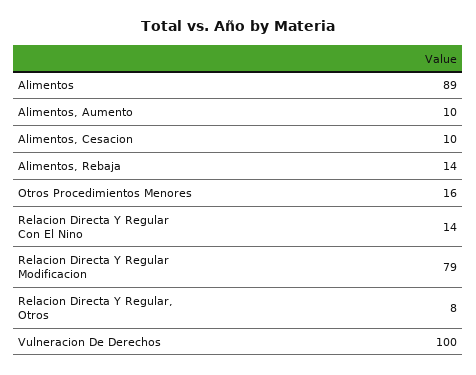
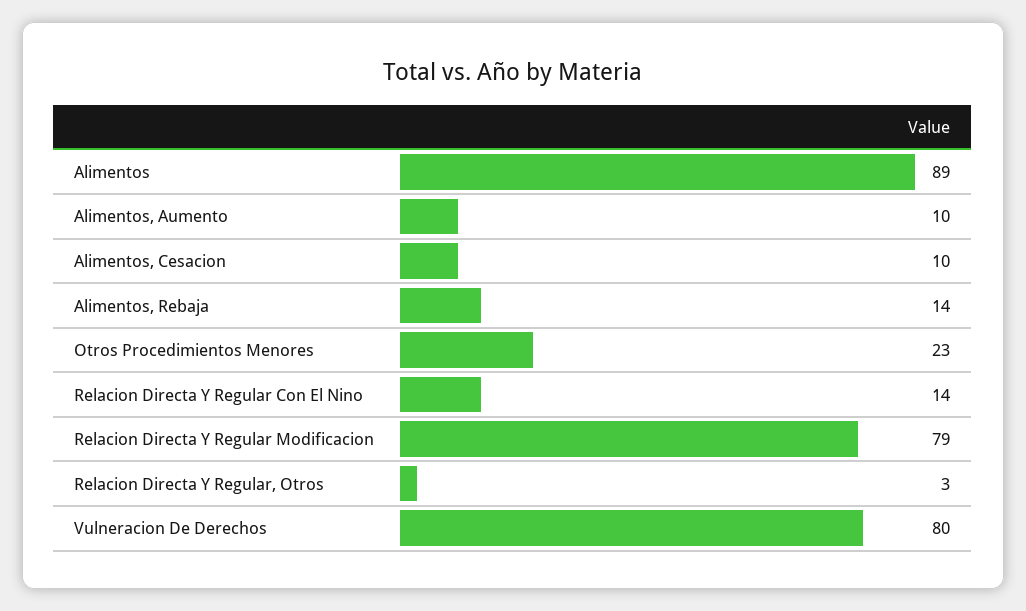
Otros Procedimientos Menores: 16 -> 23
Relacion Directa Y Regular, Otros: 8 -> 3
Vulneracion De Derechos: 100 -> 80

